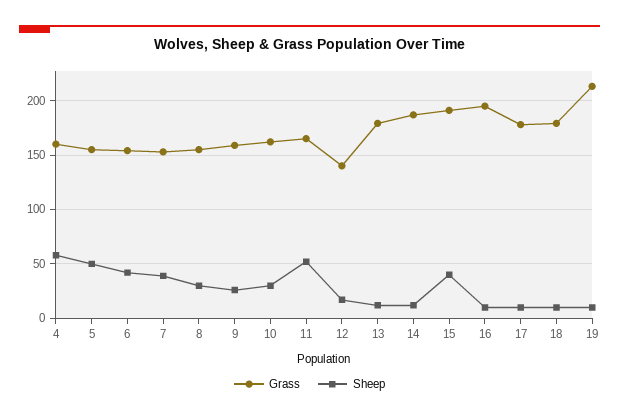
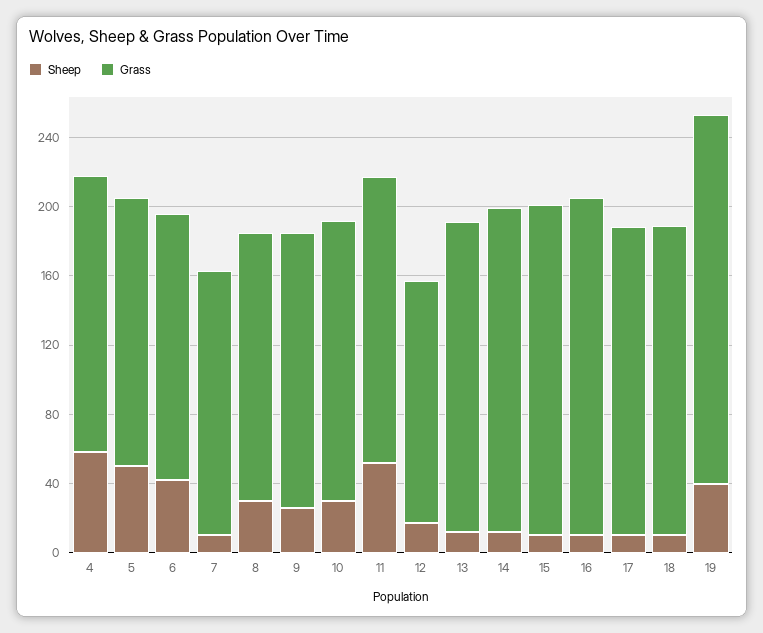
Sheep, 7: 40 -> 10
Sheep, 15: 40 -> 10
Sheep, 19: 10 -> 40

